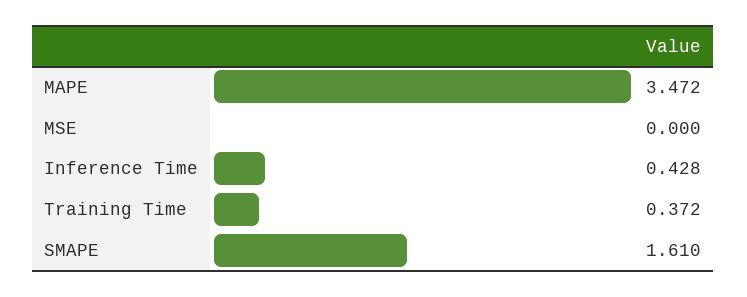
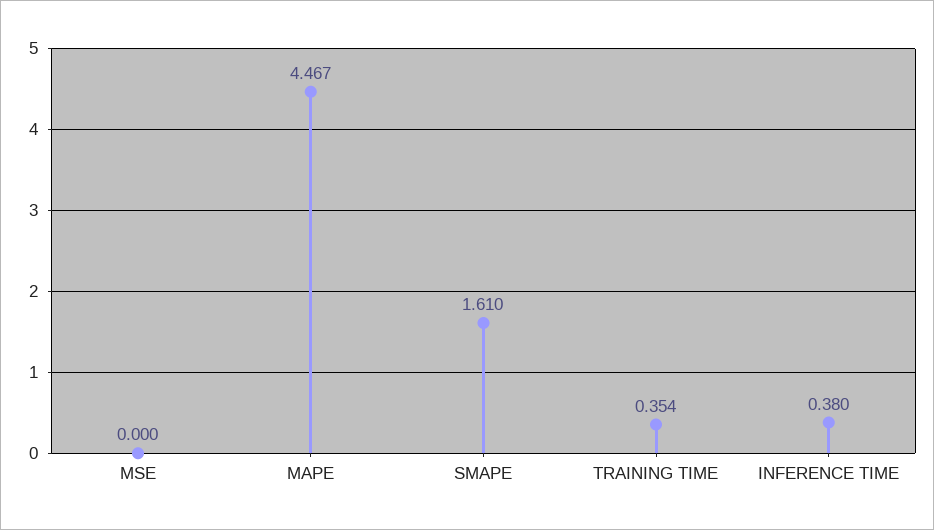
MAPE: 3.472 -> 4.467
Inference Time: 0.428 -> 0.38
Training Time: 0.372 -> 0.354

